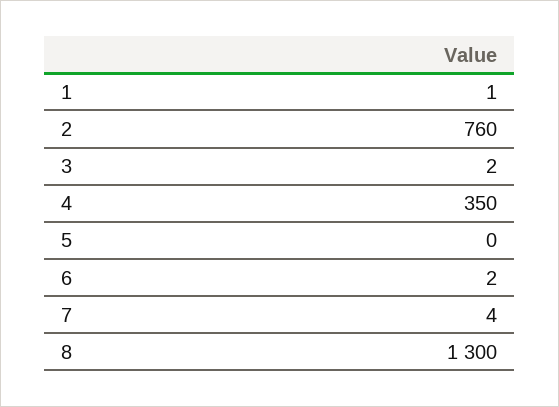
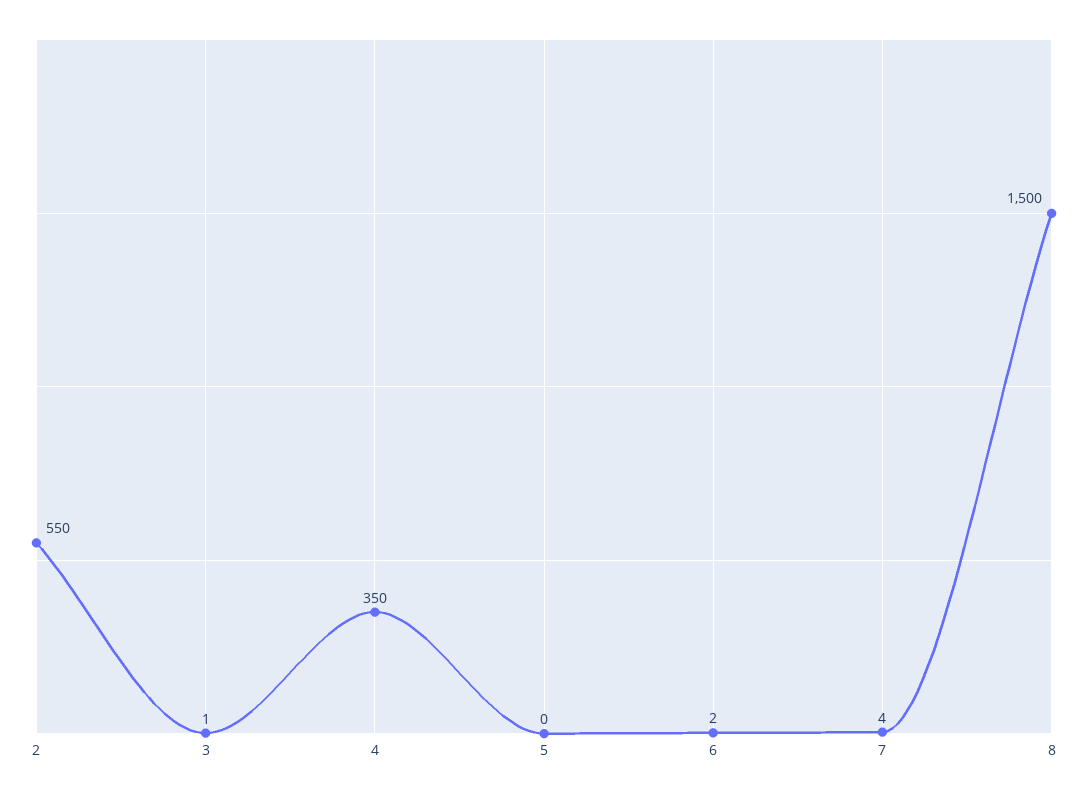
1: 1 -> none
2: 760 -> 550
3: 2 -> 1
8: 1300 -> 1500

